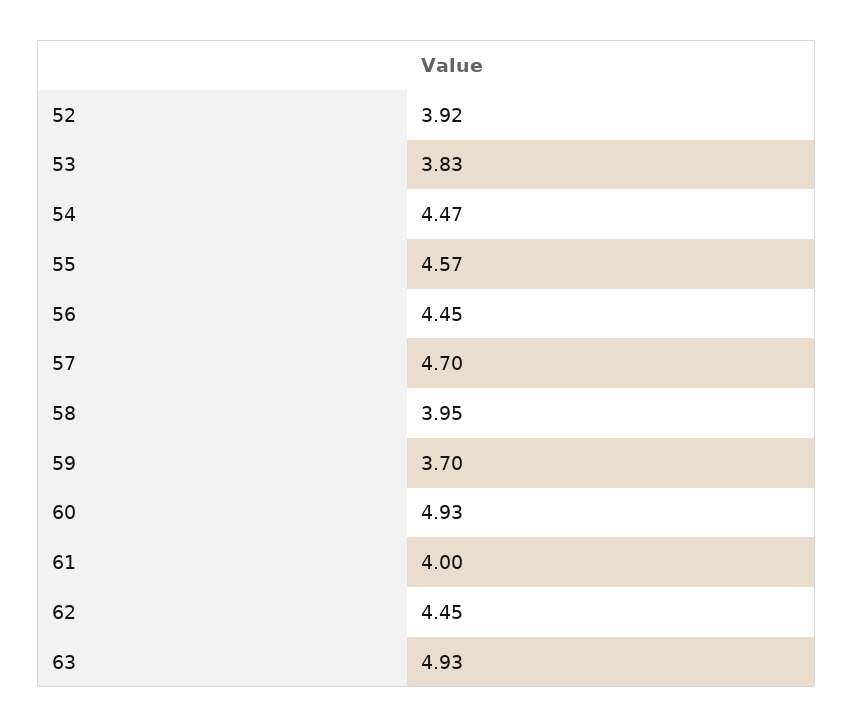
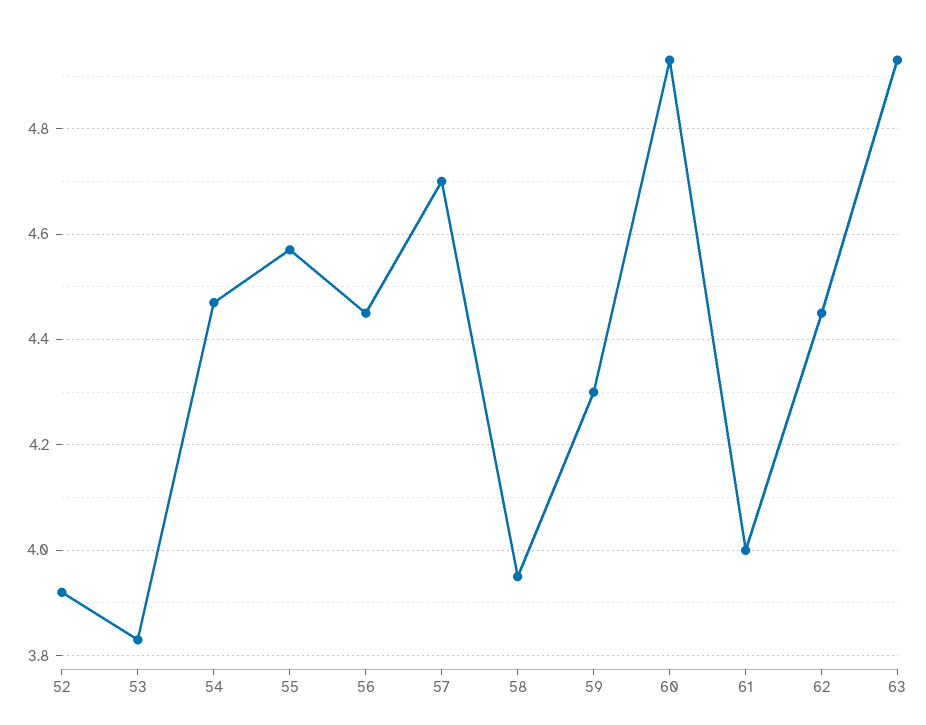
59: 3.7 -> 4.3

